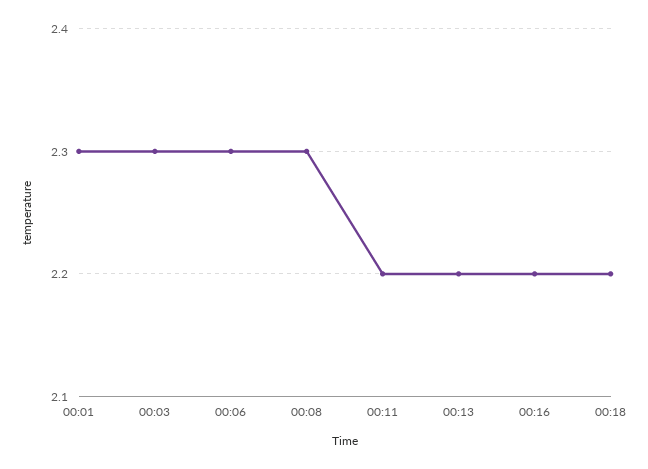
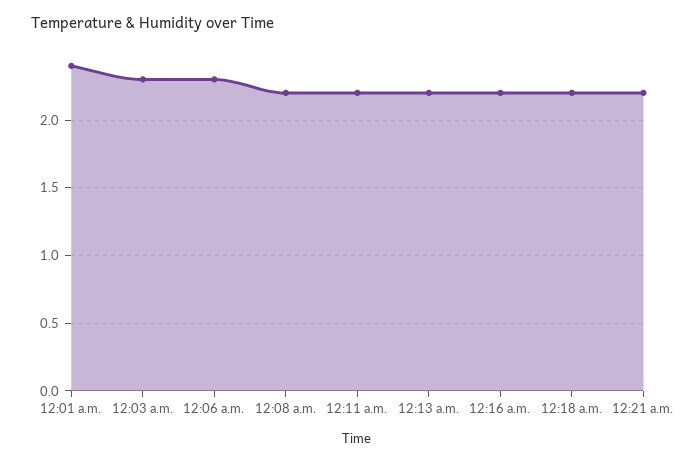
00:01: 2.3 -> 2.4
00:08: 2.3 -> 2.2
12:21 a.m.: none -> 2.2

